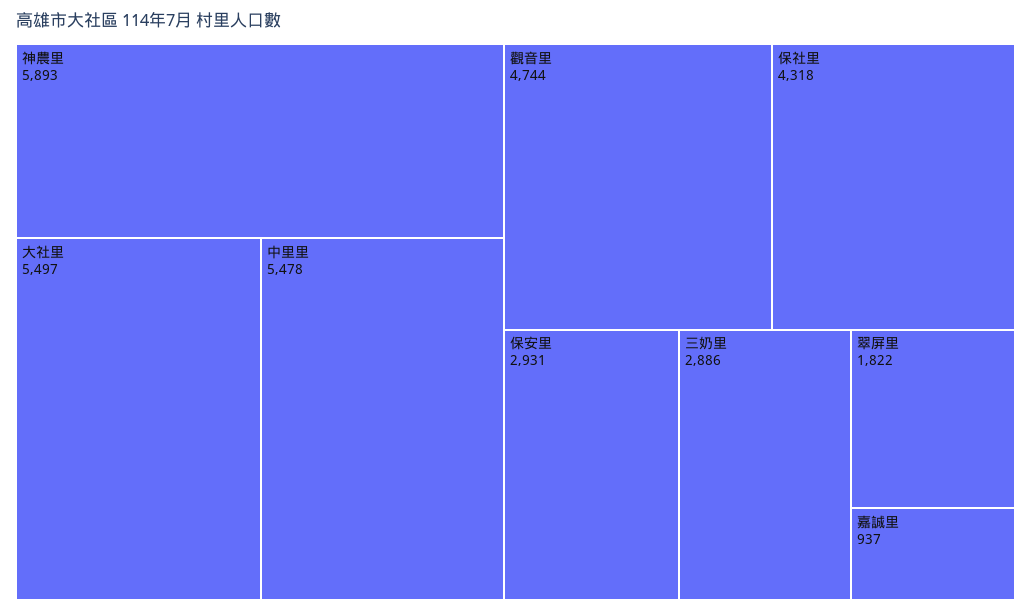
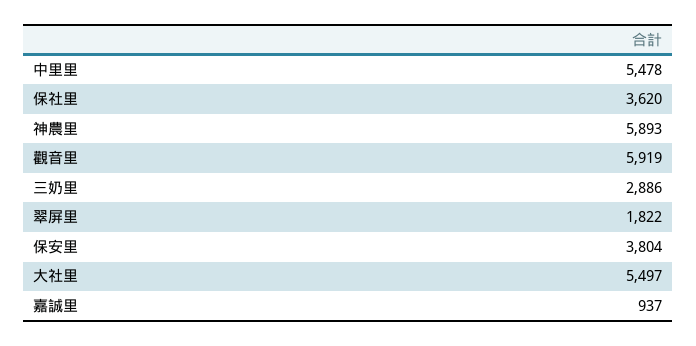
觀音里: 4744 -> 5919
保社里: 4318 -> 3620
保安里: 2931 -> 3804

